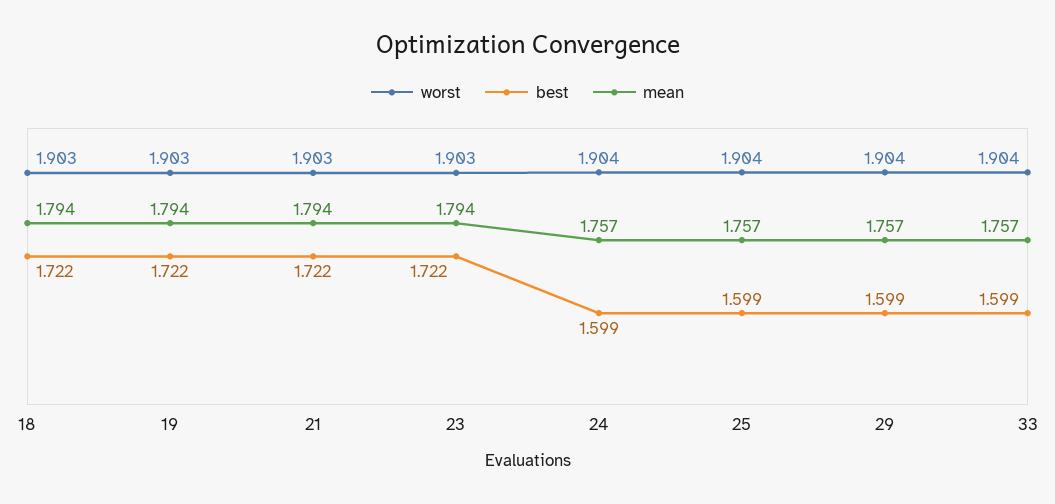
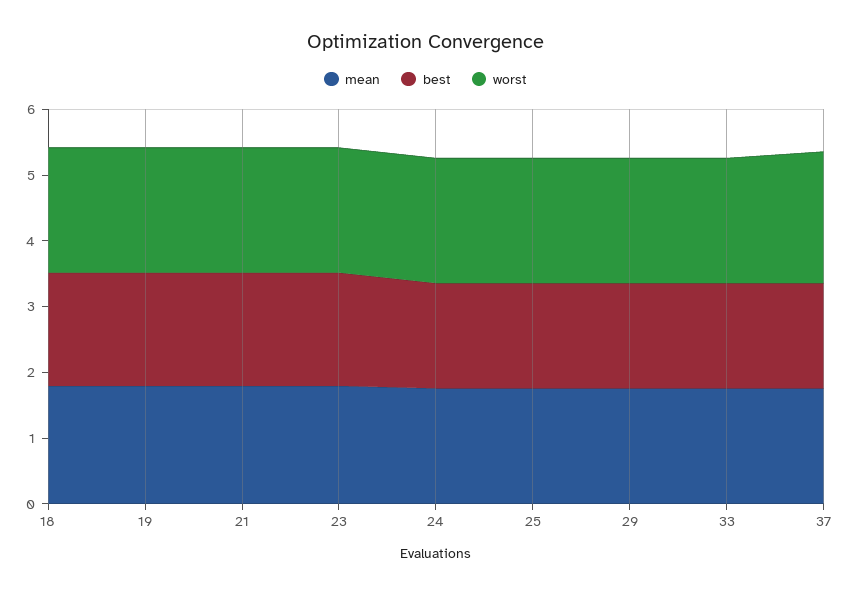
mean, 37: none -> 1.8
best, 37: none -> 1.6
worst, 37: none -> 2

